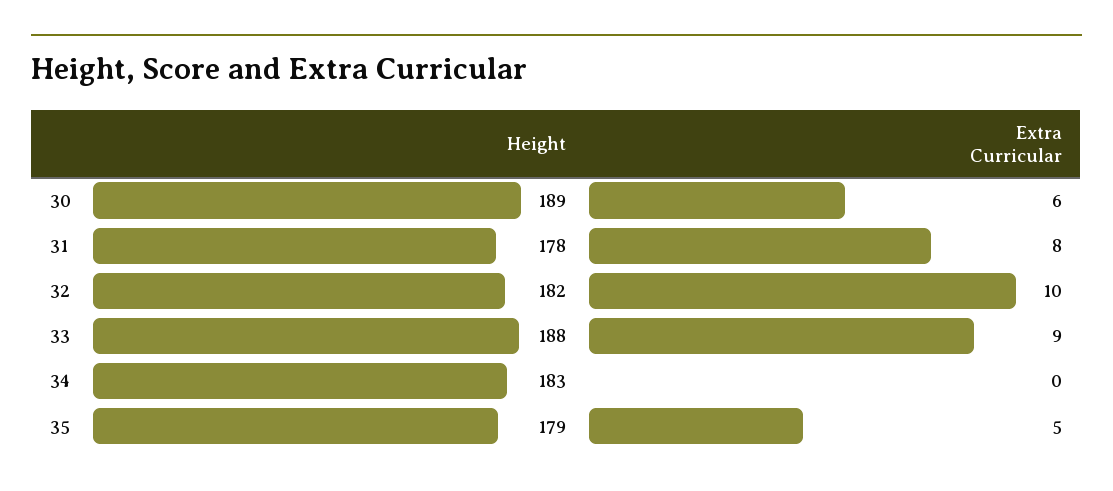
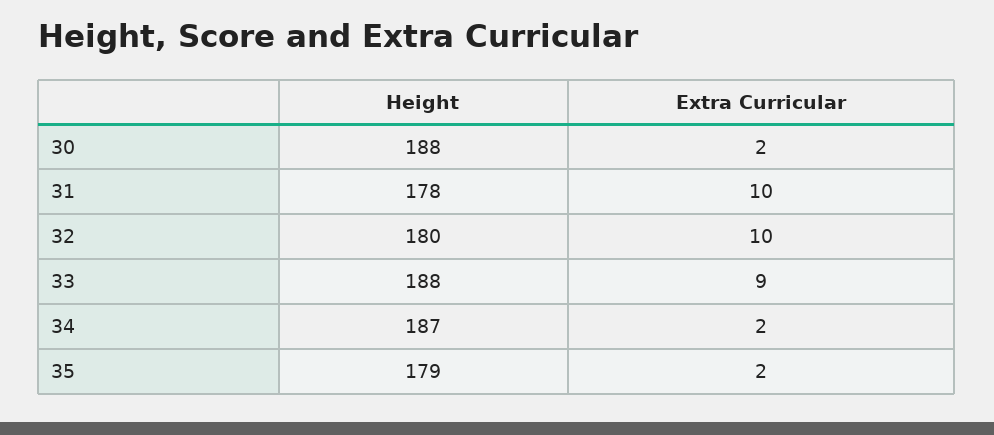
Height, 30: 189 -> 188
Extra Curricular, 30: 6 -> 2
Extra Curricular, 31: 8 -> 10
Height, 32: 182 -> 180
Height, 34: 183 -> 187
Extra Curricular, 34: 0 -> 2
Extra Curricular, 35: 5 -> 2

